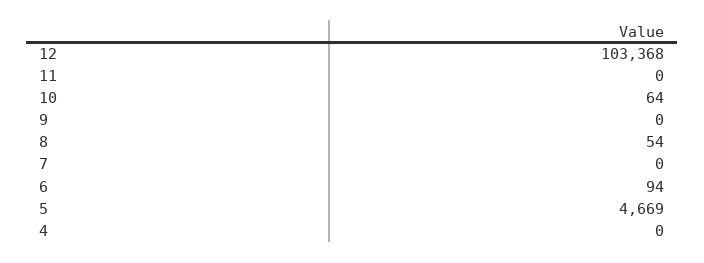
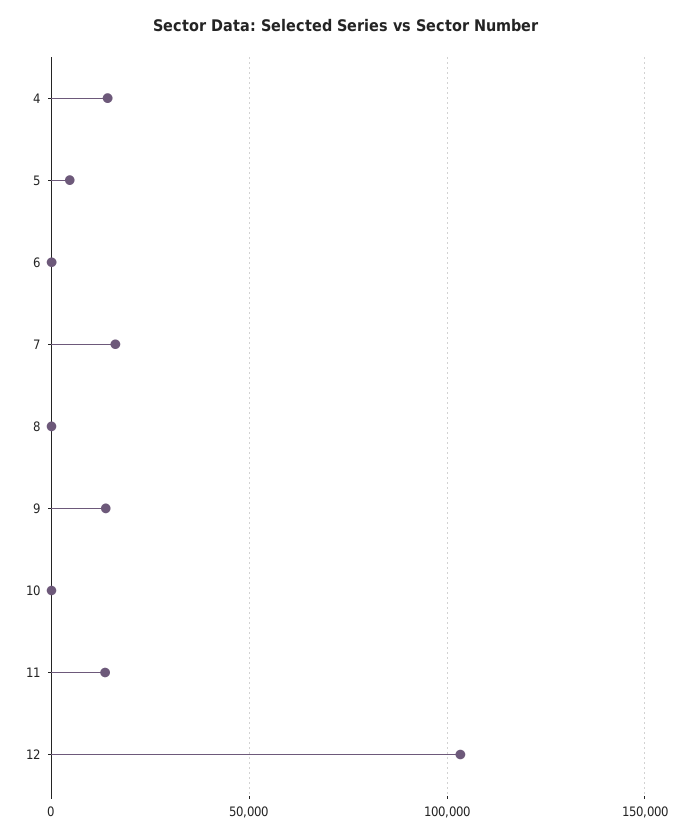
11: 0 -> 15000
9: 0 -> 15000
7: 0 -> 15000
4: 0 -> 15000

